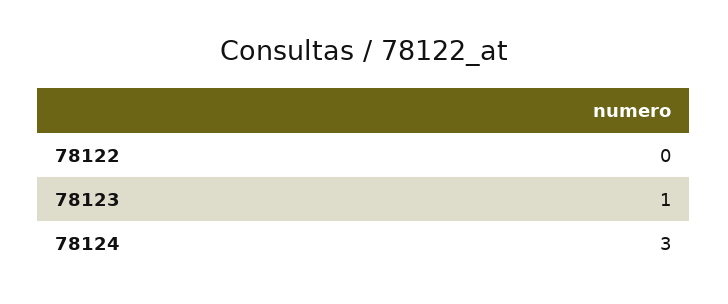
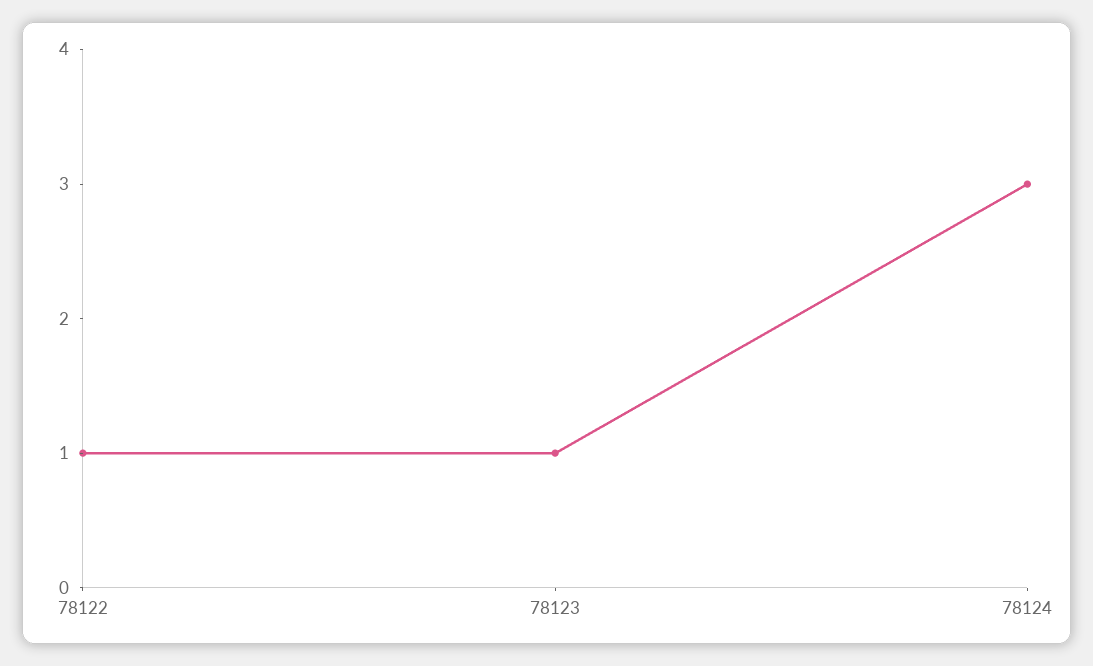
78122: 0 -> 1

